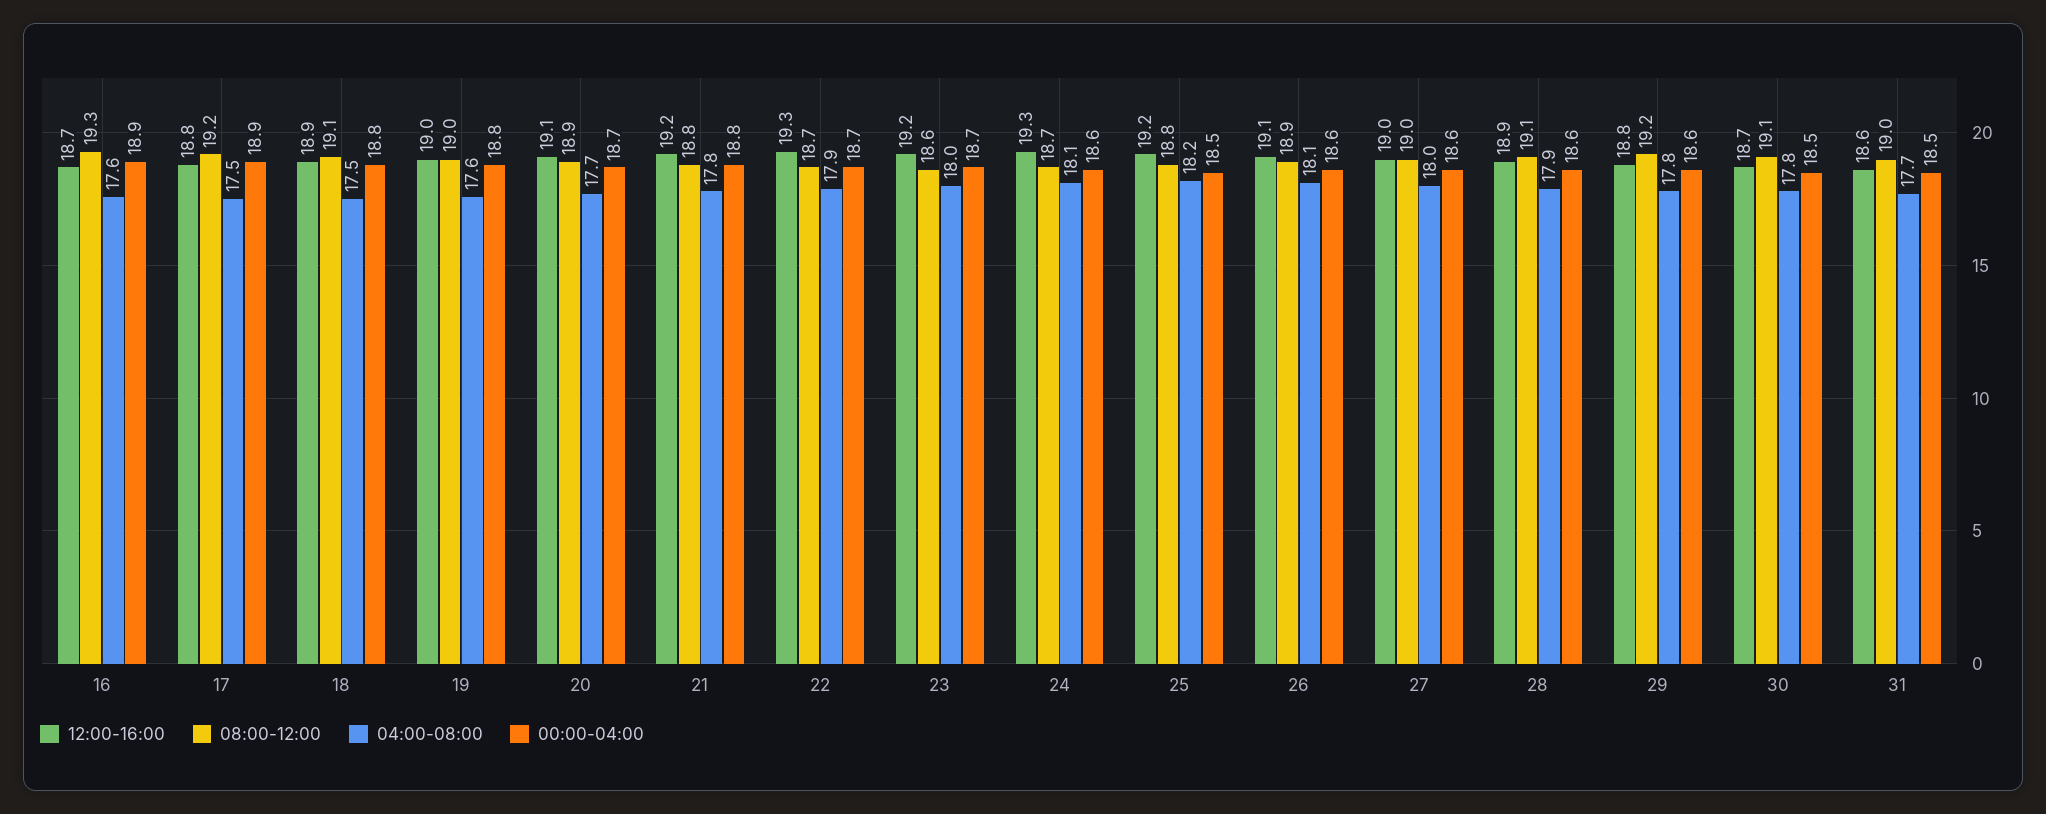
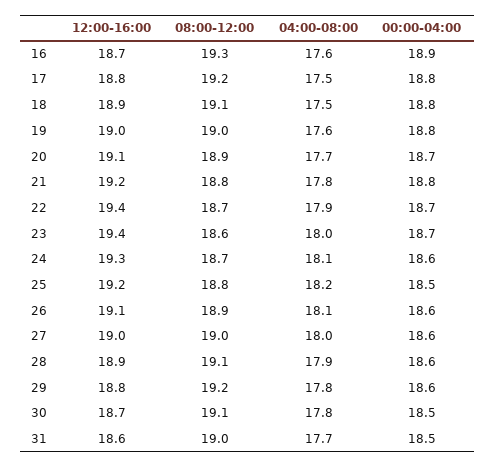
00:00-04:00, 17: 18.9 -> 18.8
12:00-16:00, 22: 19.3 -> 19.4
12:00-16:00, 23: 19.2 -> 19.4

